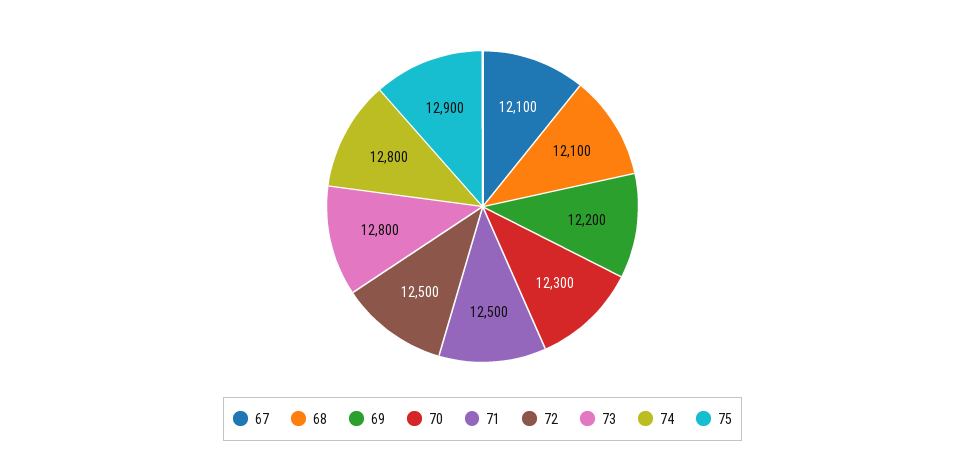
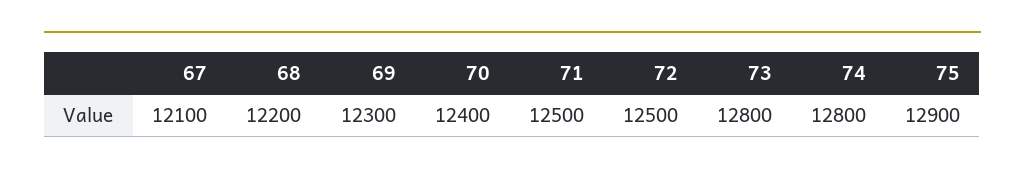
68: 12100 -> 12200
69: 12200 -> 12300
70: 12300 -> 12400

